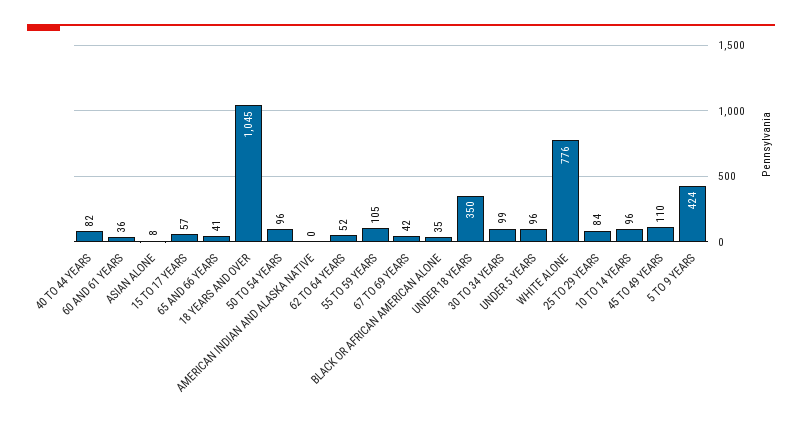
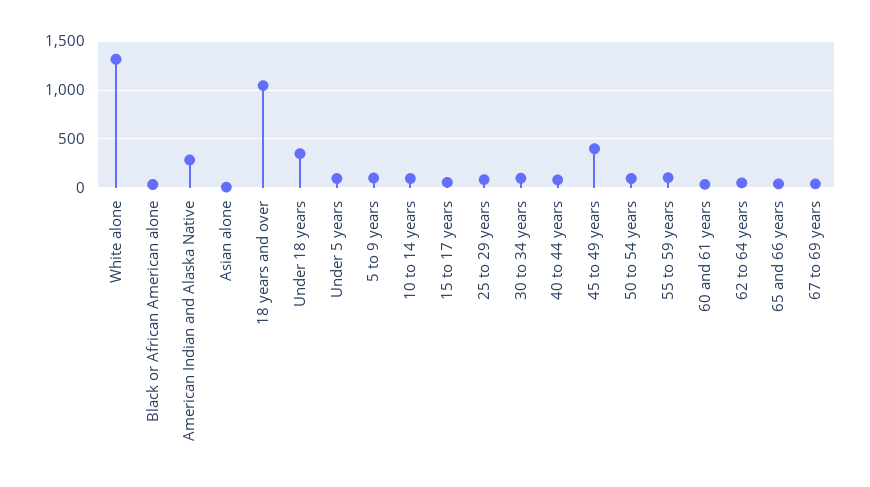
AMERICAN INDIAN AND ALASKA NATIVE: 0 -> 300
WHITE ALONE: 776 -> 1300
45 TO 49 YEARS: 110 -> 400
5 TO 9 YEARS: 424 -> 100

